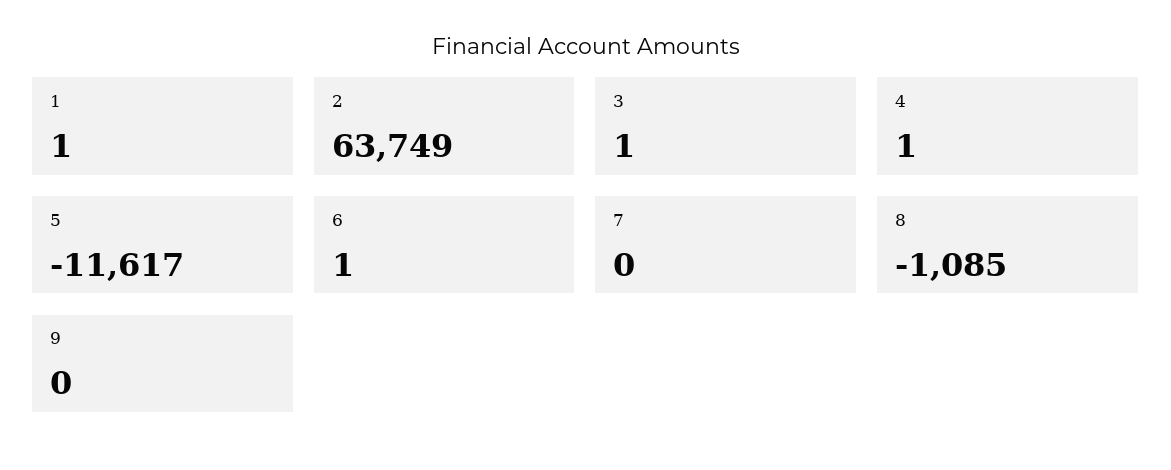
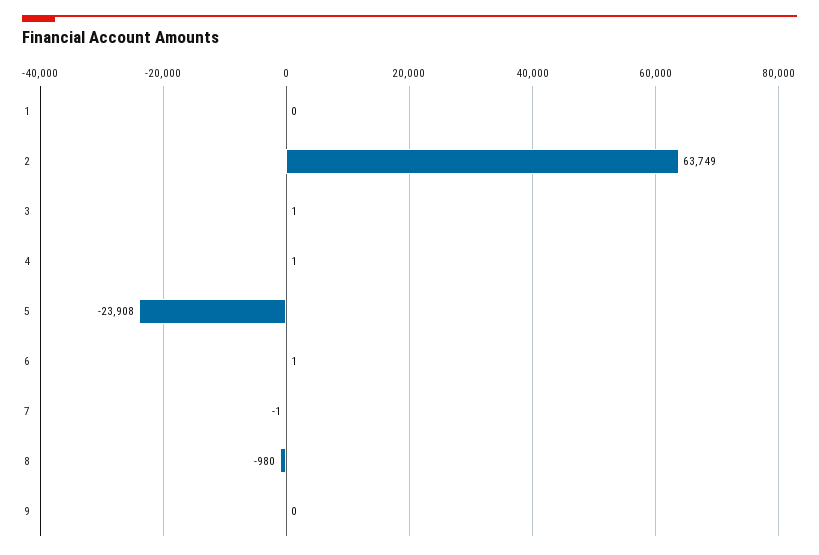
1: 1 -> 0
5: -11617 -> -23908
7: 0 -> -1
8: -1085 -> -980

